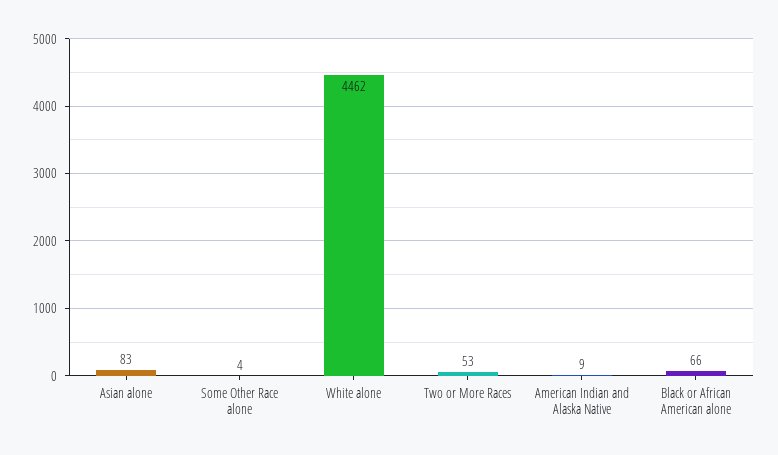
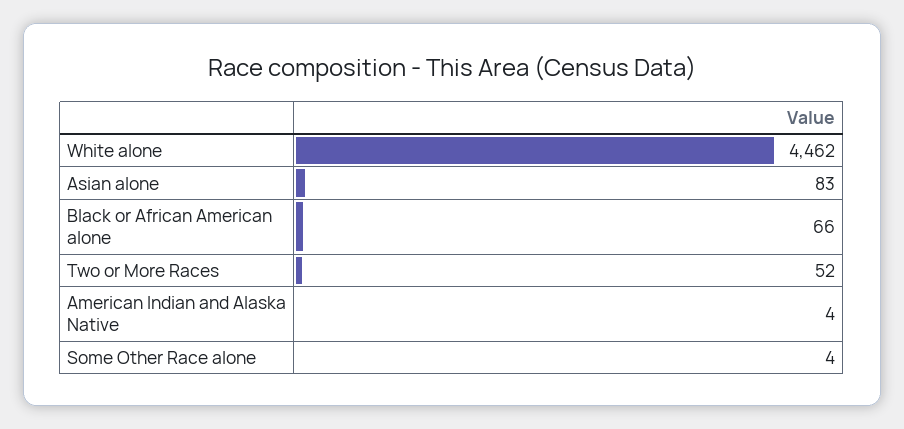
Two or More Races: 53 -> 52
American Indian and Alaska Native: 9 -> 4

